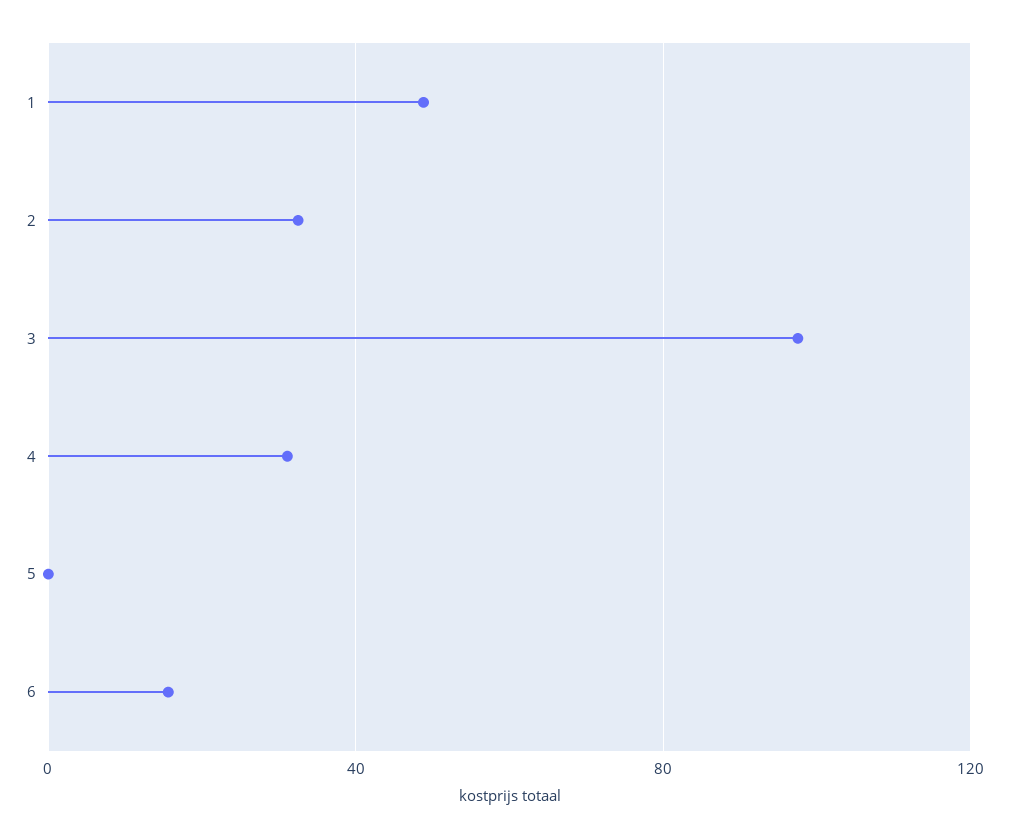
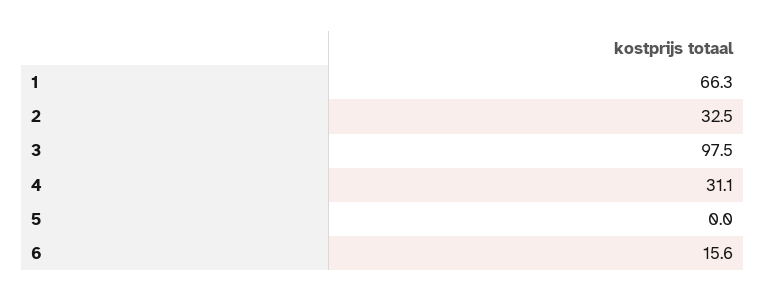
1: 50 -> 66.3

